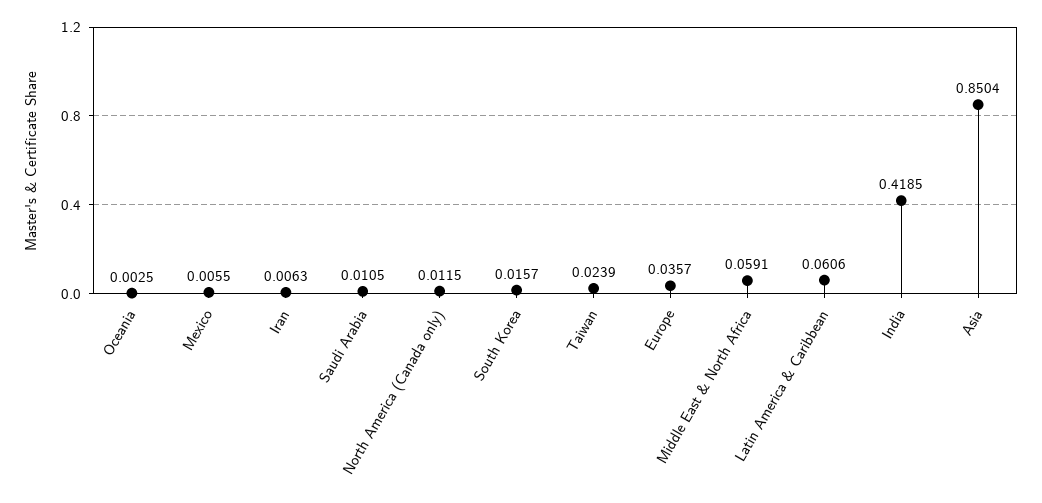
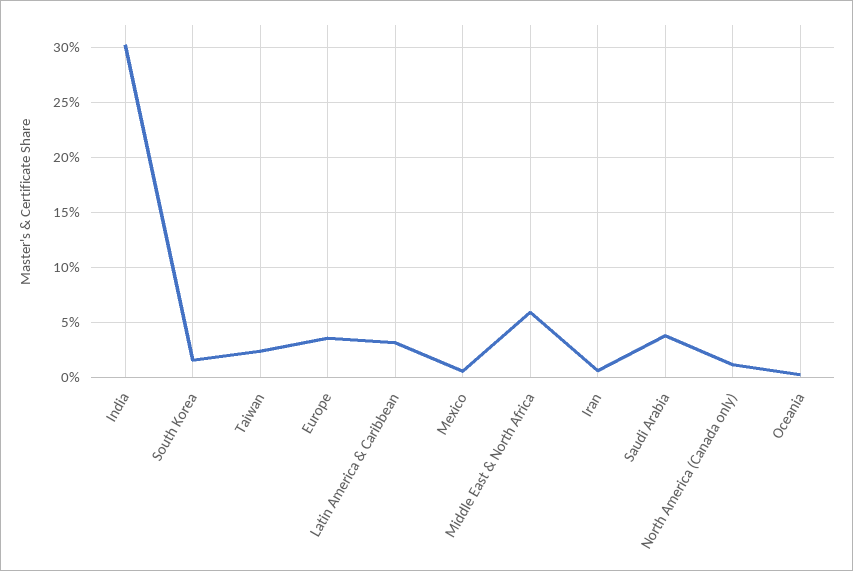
Saudi Arabia: 0.0105 -> 0.04
Latin America & Caribbean: 0.0606 -> 0.03
India: 0.4185 -> 0.3
Asia: 0.8504 -> none

